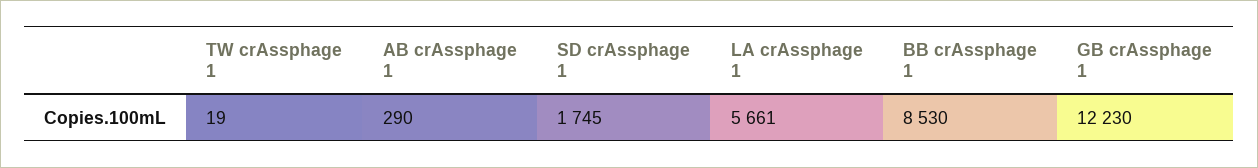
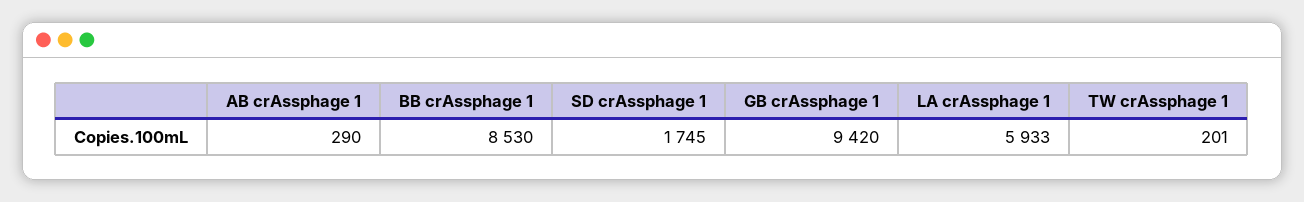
TW crAssphage 1: 19 -> 201
LA crAssphage 1: 5661 -> 5933
GB crAssphage 1: 12230 -> 9420

